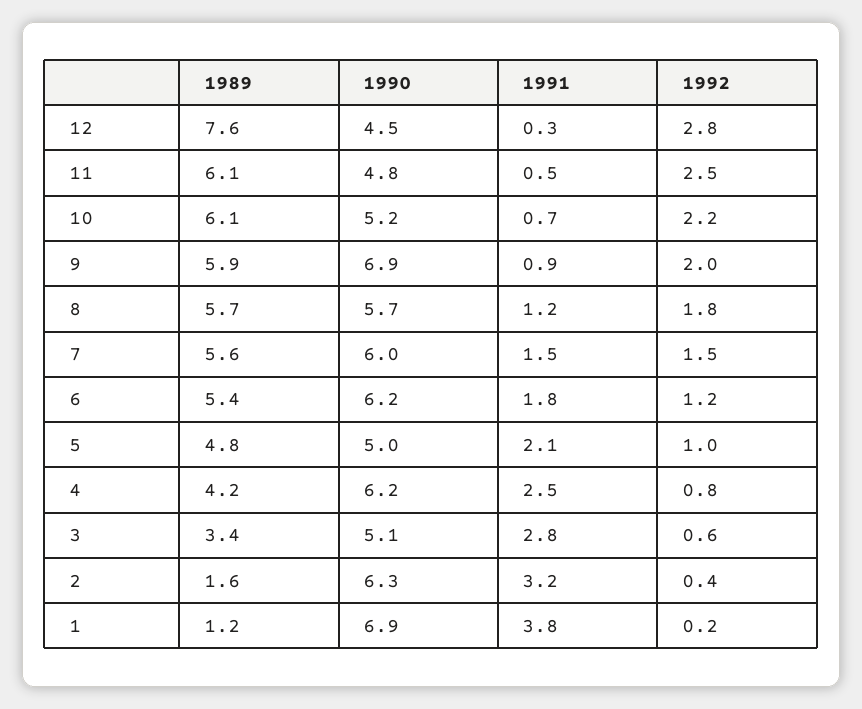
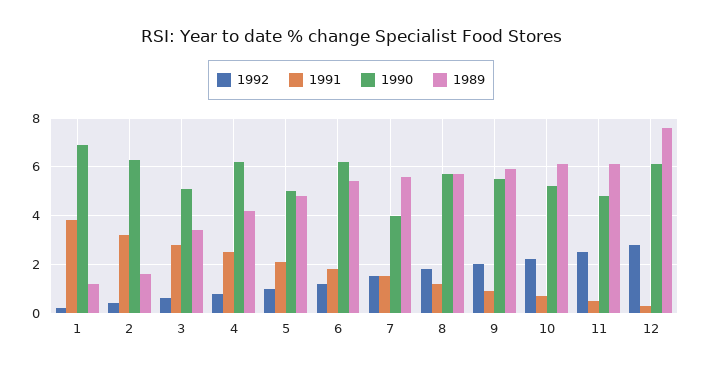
1990, 12: 4.5 -> 6
1990, 9: 6.9 -> 5.5
1990, 7: 6 -> 4

